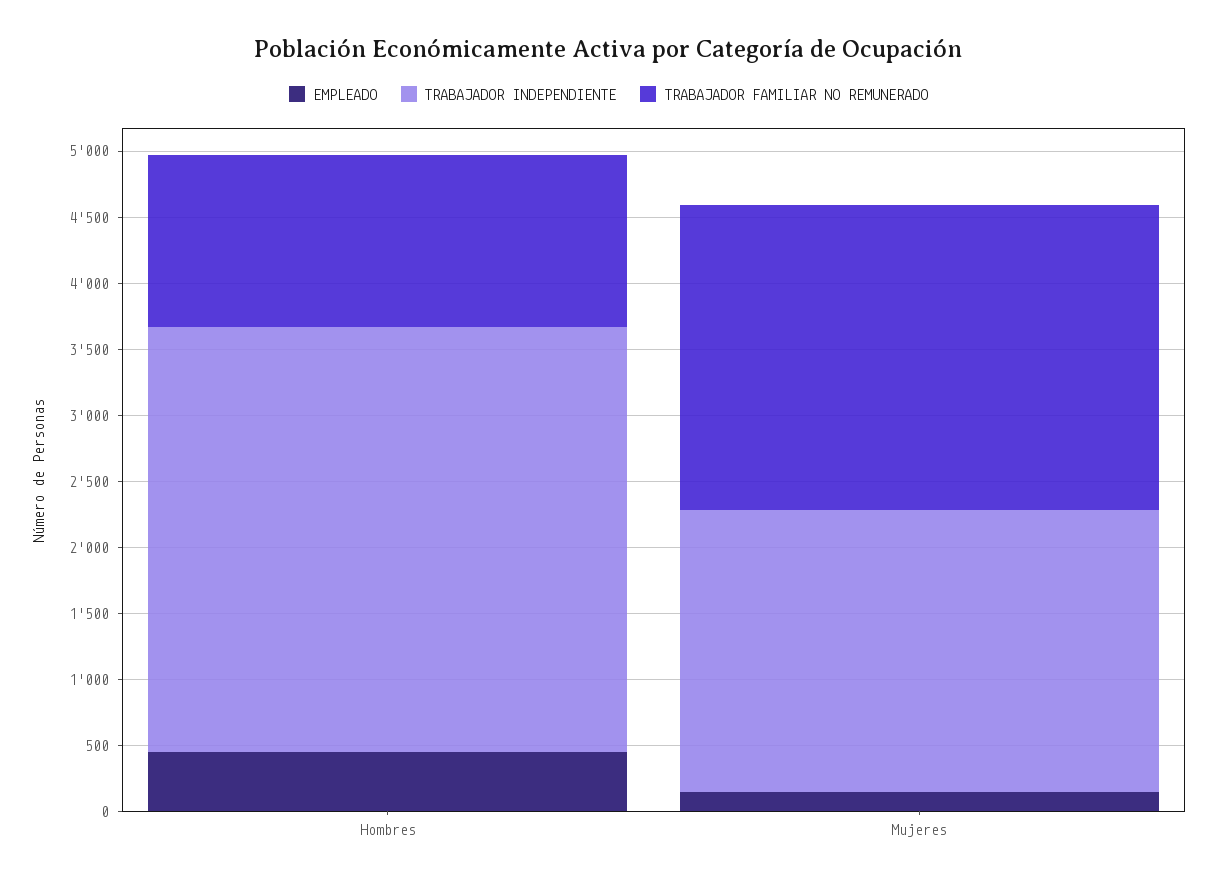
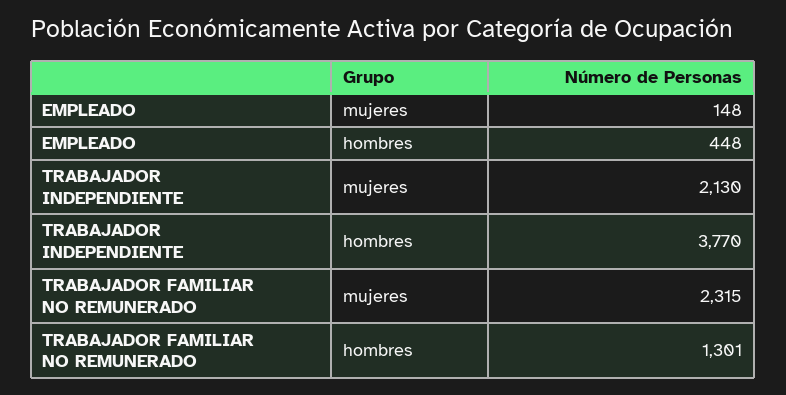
TRABAJADOR INDEPENDIENTE, Hombres: 3200 -> 3770

